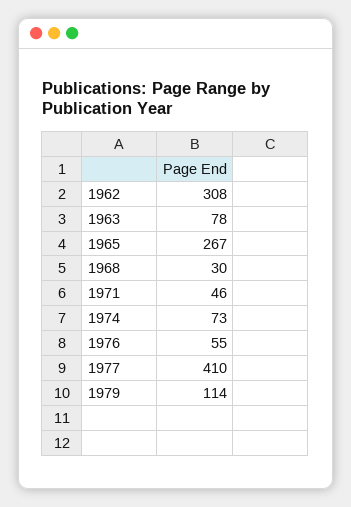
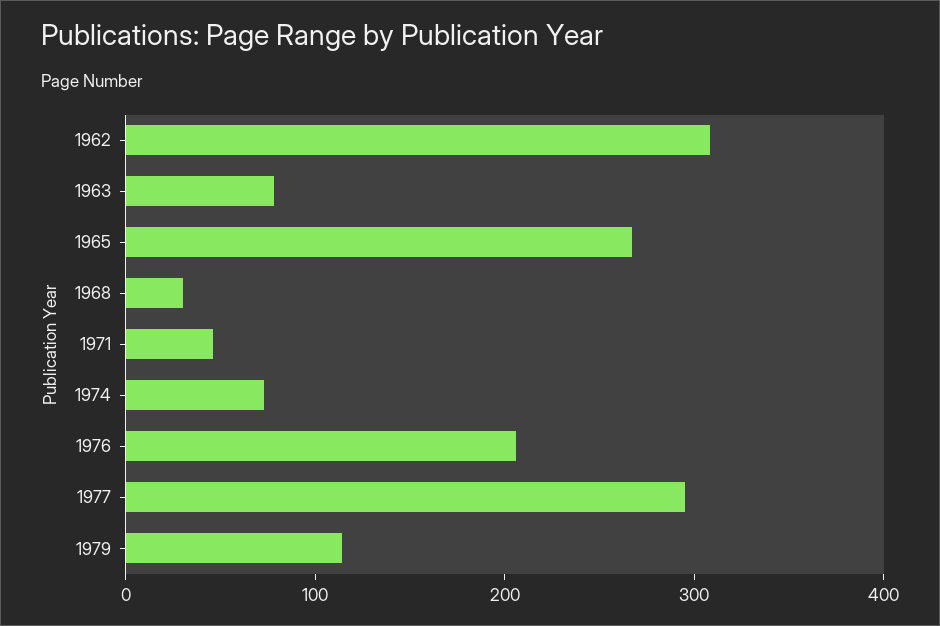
1976: 55 -> 200
1977: 410 -> 300

